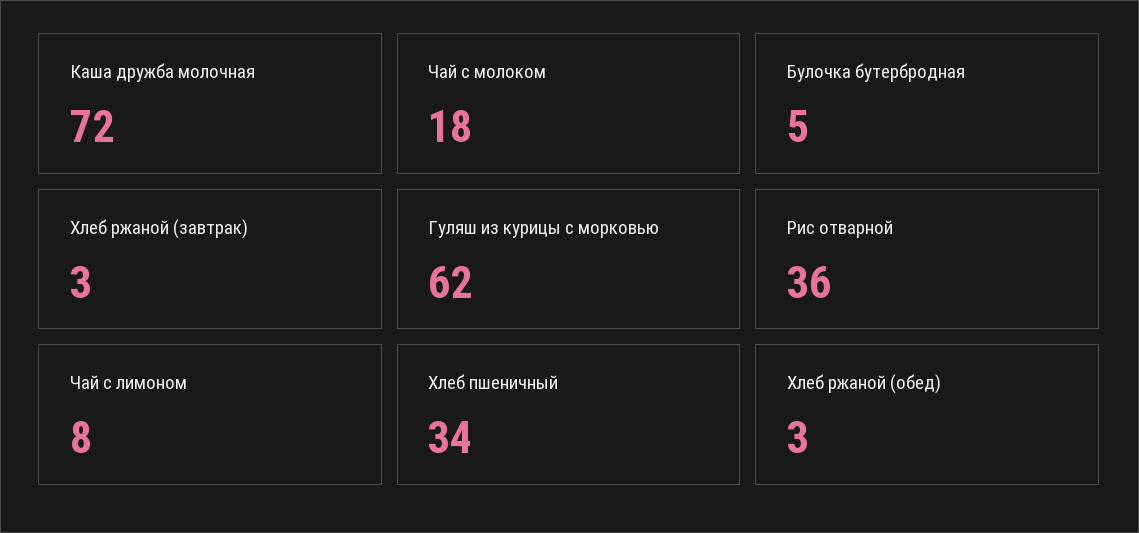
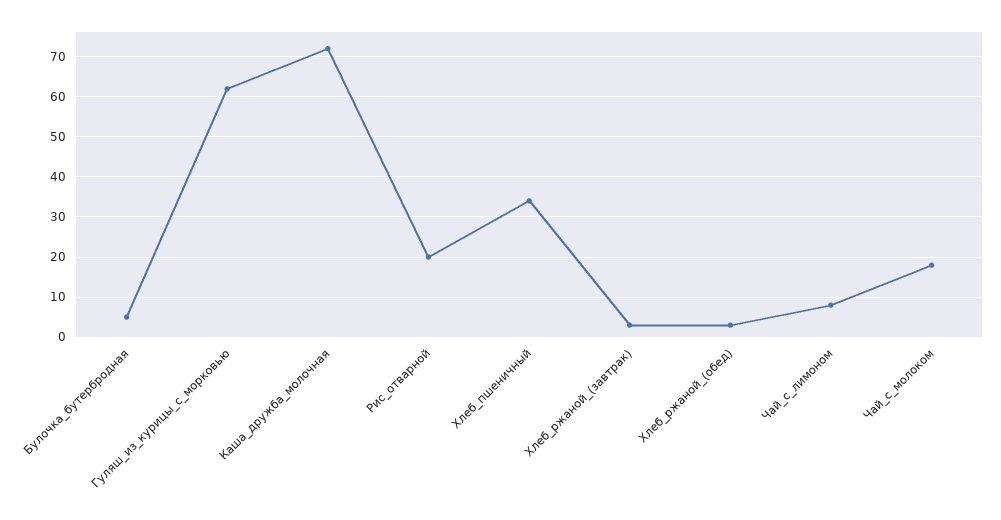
Рис отварной: 36 -> 20

